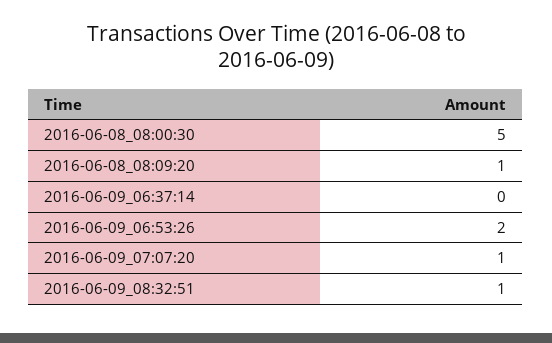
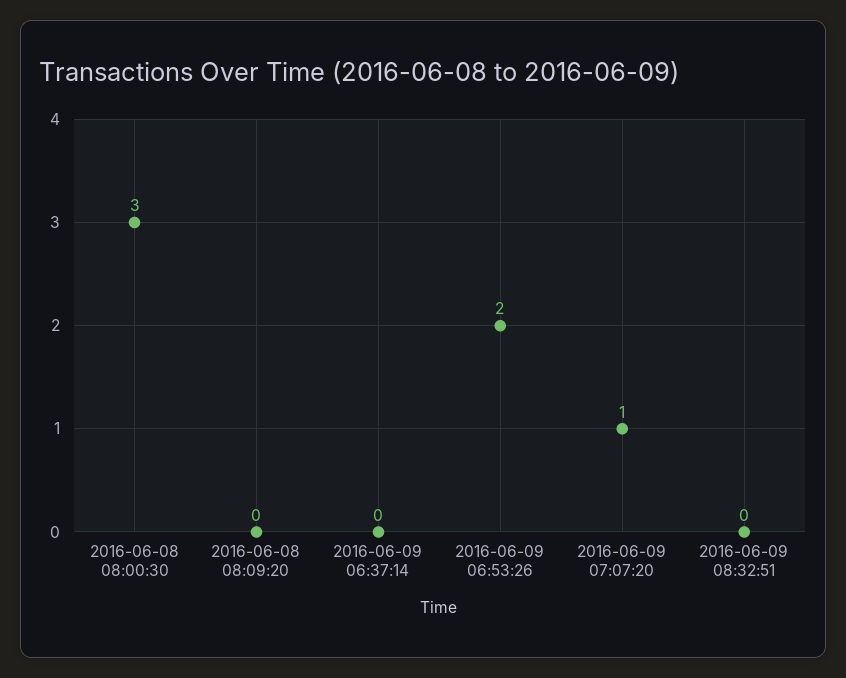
2016-06-08_08:00:30: 5 -> 3
2016-06-08_08:09:20: 1 -> 0
2016-06-09_08:32:51: 1 -> 0

